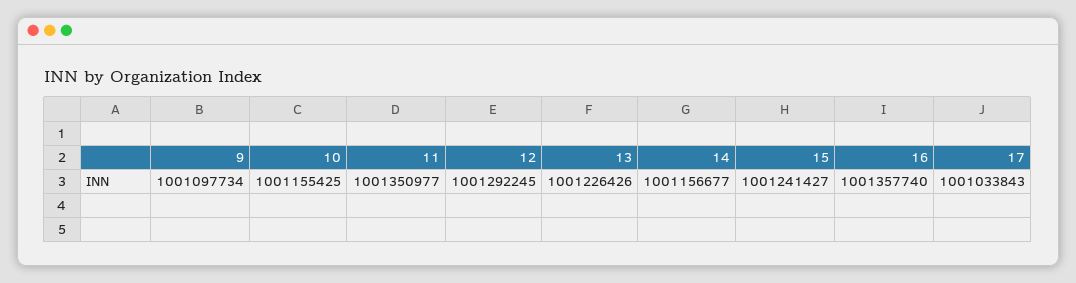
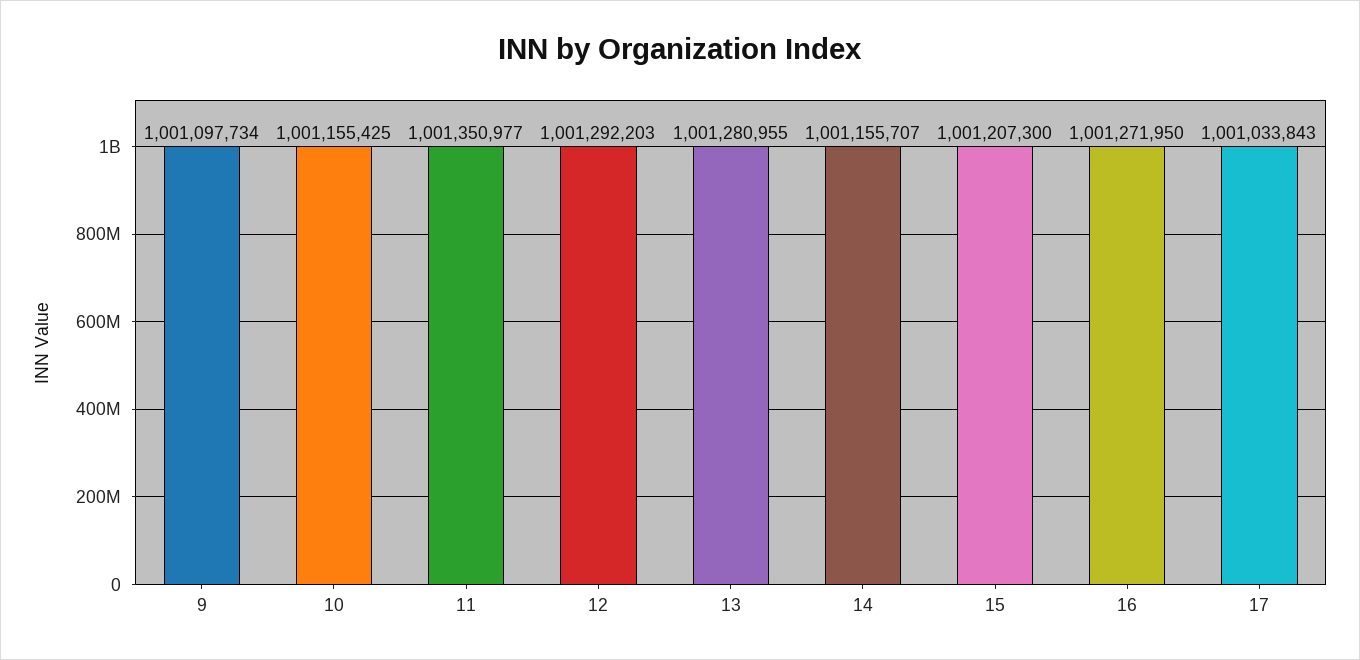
12: 1001292245 -> 1001292203
13: 1001226426 -> 1001280955
14: 1001156677 -> 1001155707
15: 1001241427 -> 1001207300
16: 1001357740 -> 1001271950

